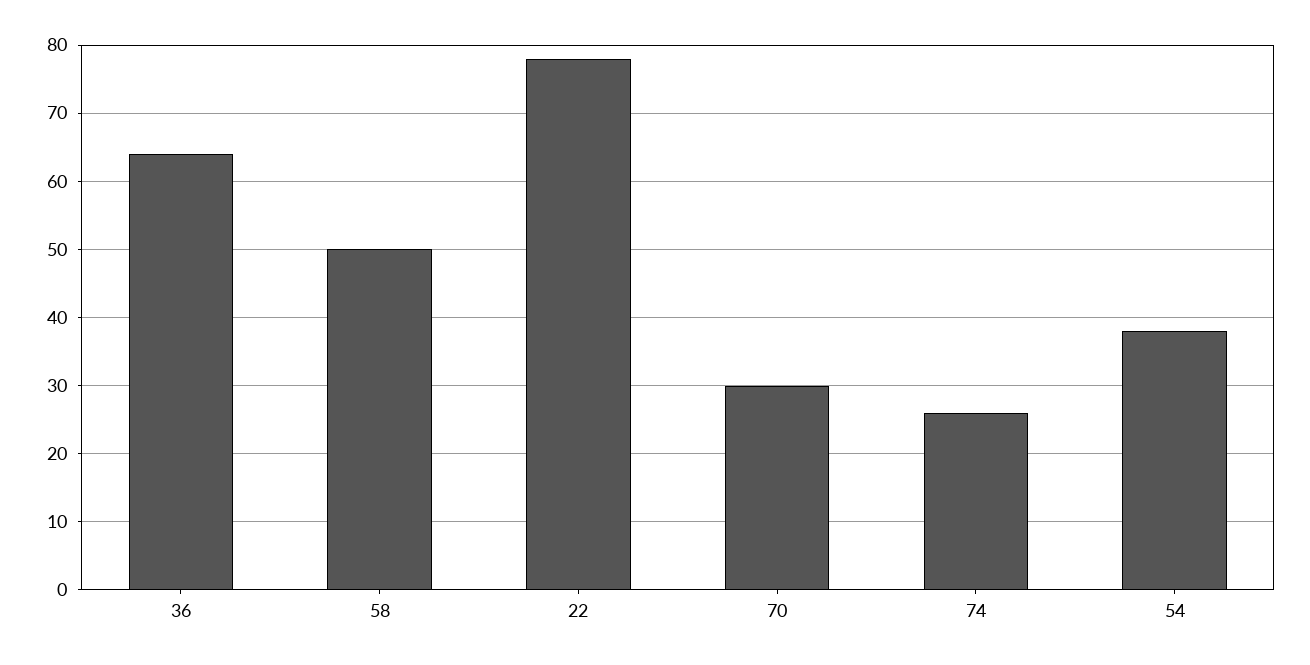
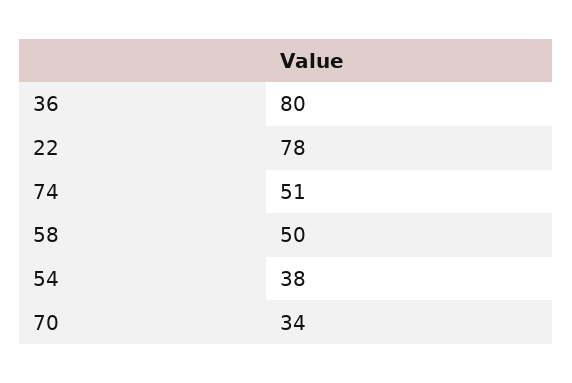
36: 64 -> 80
70: 30 -> 34
74: 26 -> 51

